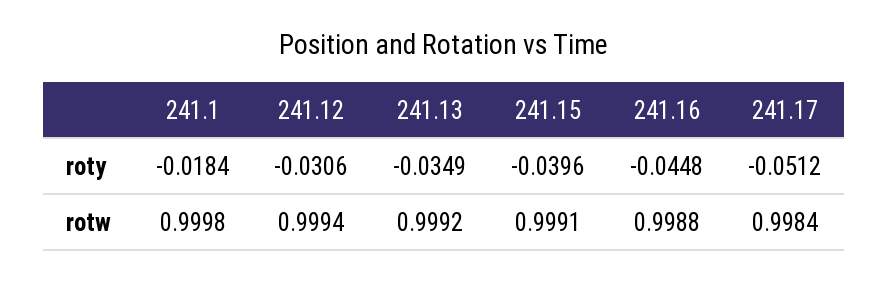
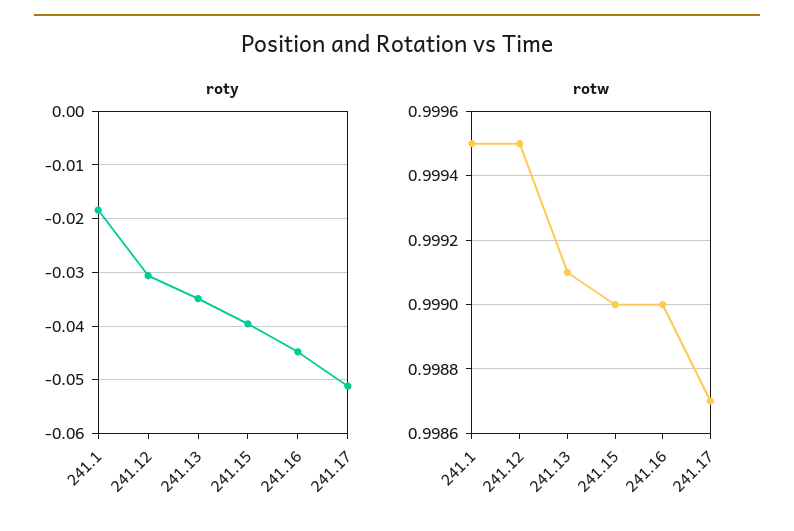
rotw, 241.1: 0.9998 -> 0.9995
rotw, 241.12: 0.9994 -> 0.9995
rotw, 241.13: 0.9992 -> 0.9991
rotw, 241.15: 0.9991 -> 0.999
rotw, 241.16: 0.9988 -> 0.999
rotw, 241.17: 0.9984 -> 0.9987

